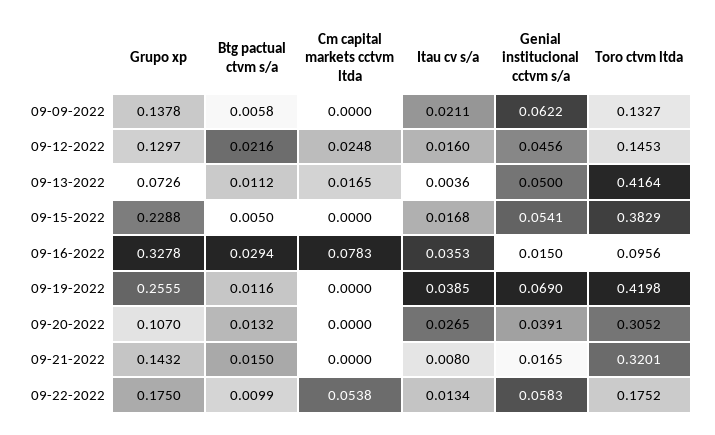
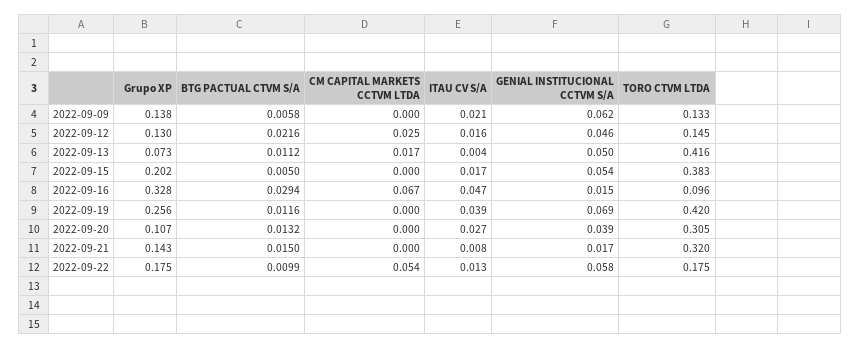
Grupo xp, 09-15-2022: 0.2288 -> 0.202
Cm capital markets cctvm ltda, 09-16-2022: 0.0783 -> 0.067
Itau cv s/a, 09-16-2022: 0.0353 -> 0.047

